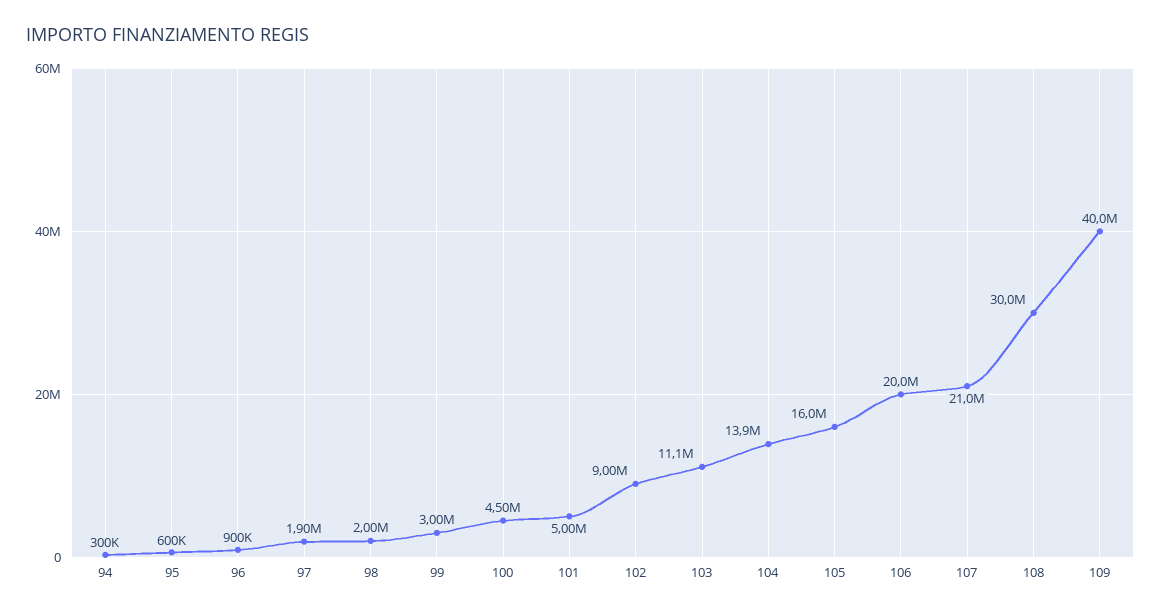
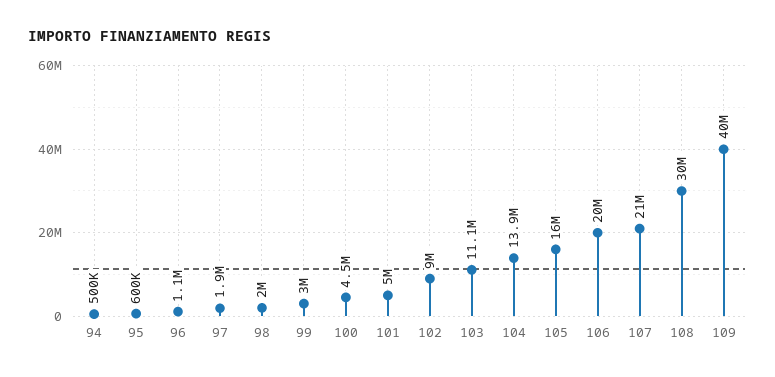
94: 300000 -> 500000
96: 900000 -> 1100000

